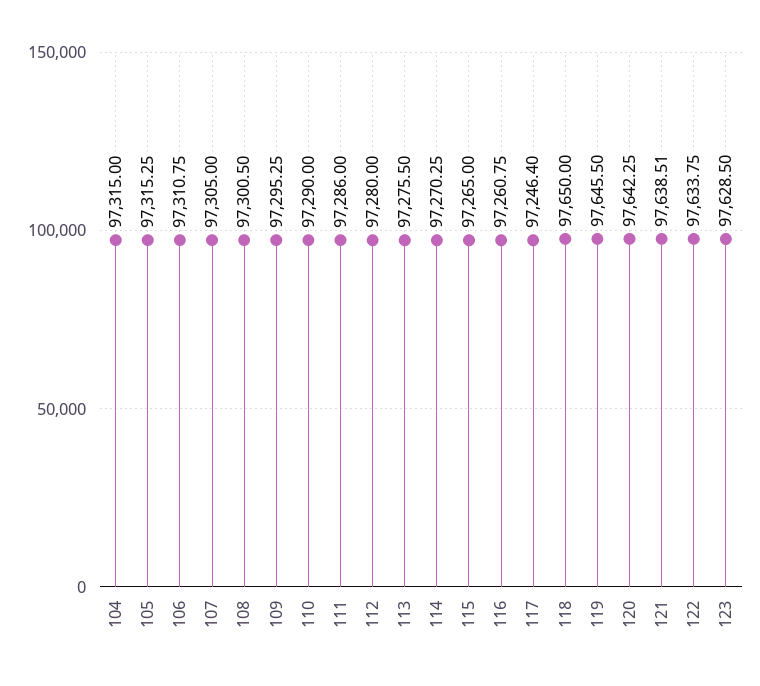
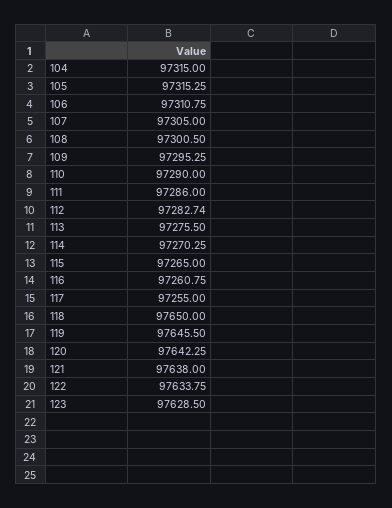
112: 97280 -> 97282.74
117: 97246.4 -> 97255
121: 97638.51 -> 97638

